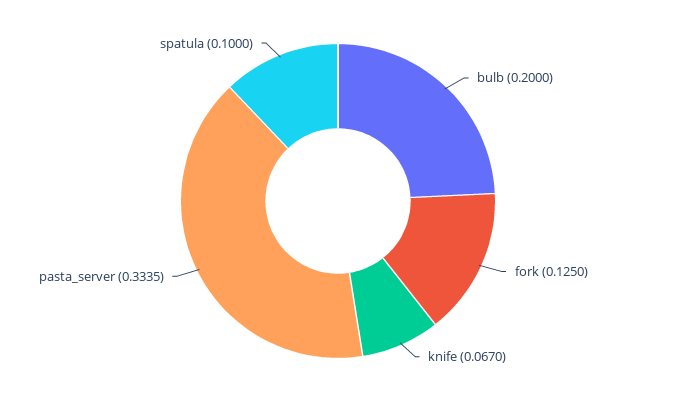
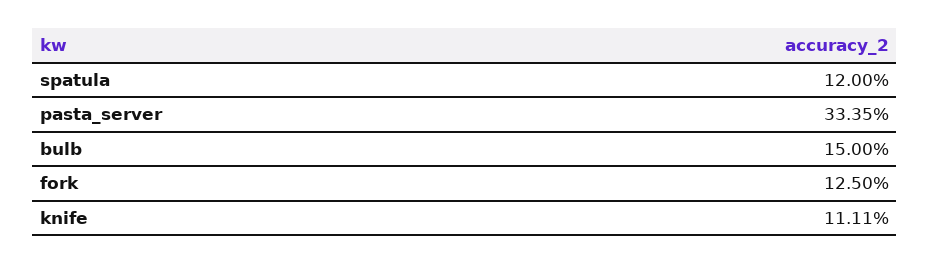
bulb: 0.2 -> 0.15
knife: 0.067 -> 0.1111
spatula: 0.1 -> 0.12

